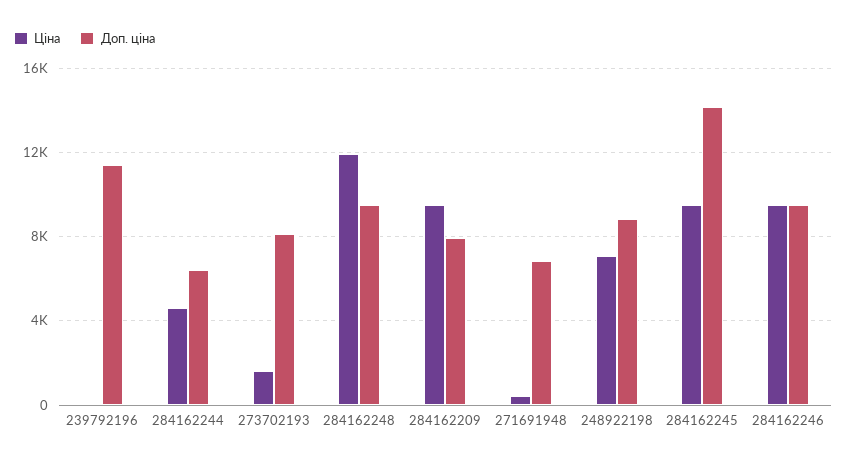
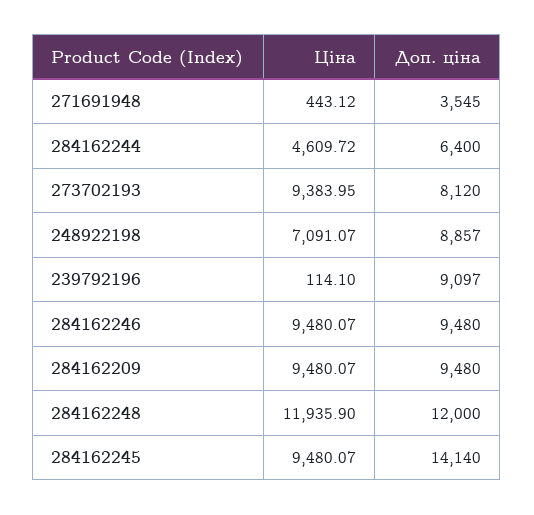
Доп. ціна, 239792196: 11500 -> 9097
Ціна, 273702193: 1500 -> 9383.95
Доп. ціна, 284162248: 9500 -> 12000
Доп. ціна, 284162209: 8000 -> 9480
Доп. ціна, 271691948: 7000 -> 3545

